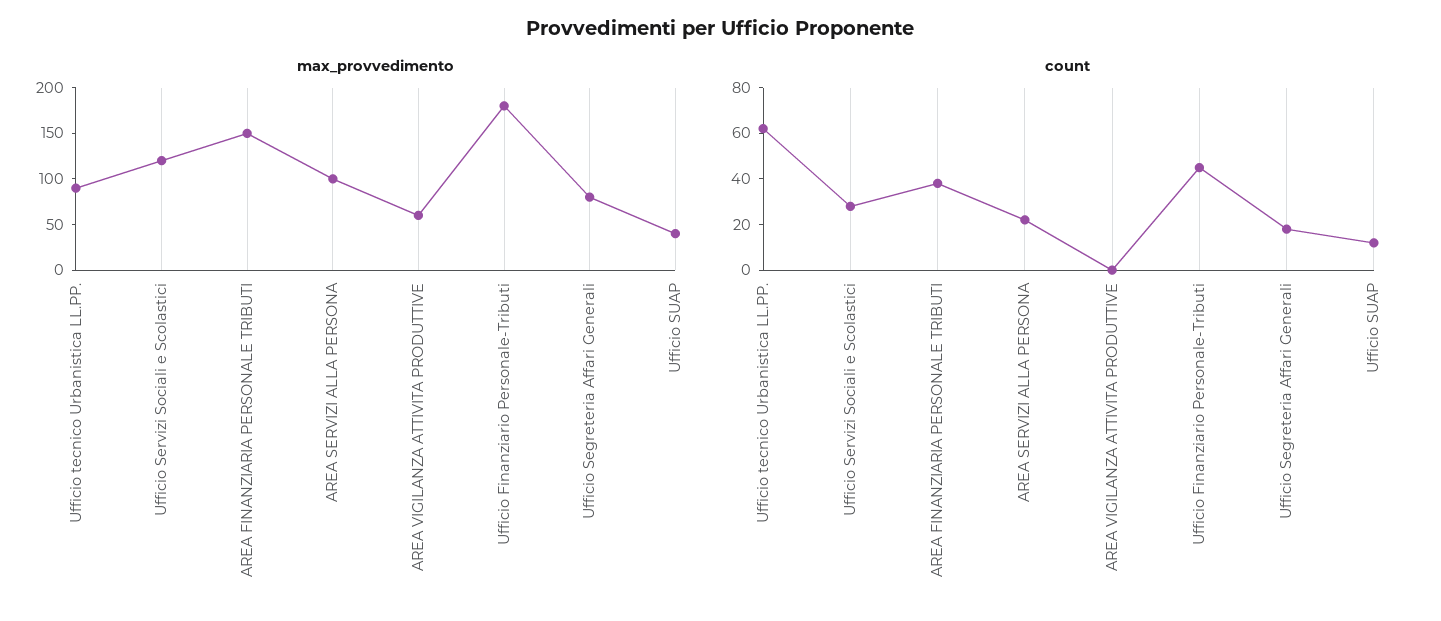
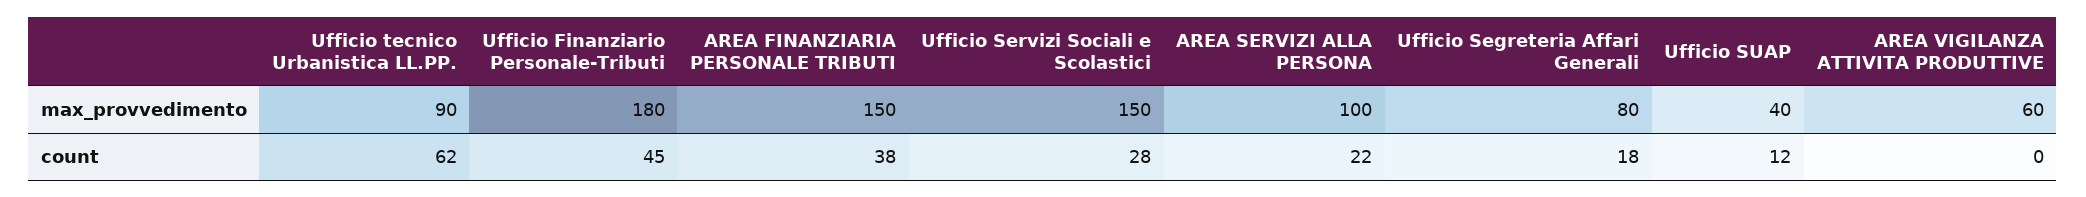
max_provvedimento, Ufficio Servizi Sociali e Scolastici: 120 -> 150

